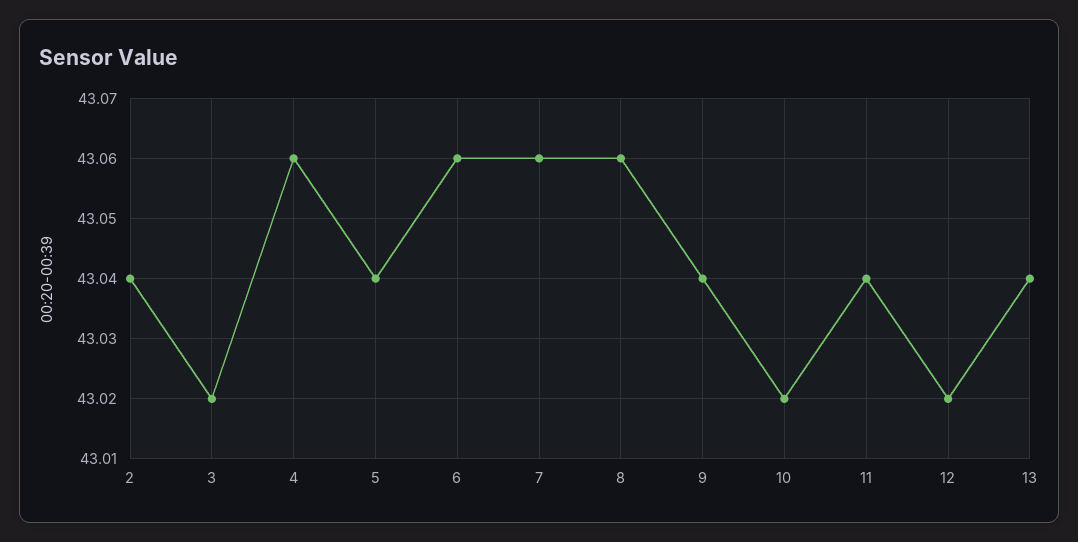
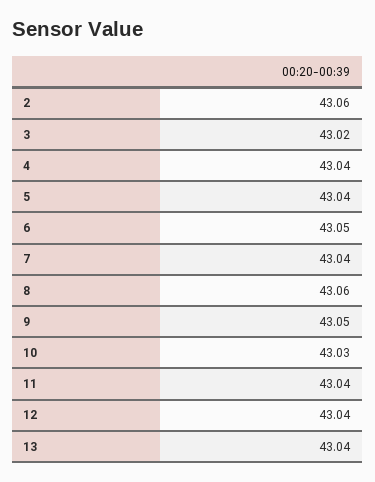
2: 43.04 -> 43.06
4: 43.06 -> 43.04
6: 43.06 -> 43.05
7: 43.06 -> 43.04
9: 43.04 -> 43.05
10: 43.02 -> 43.03
12: 43.02 -> 43.04

